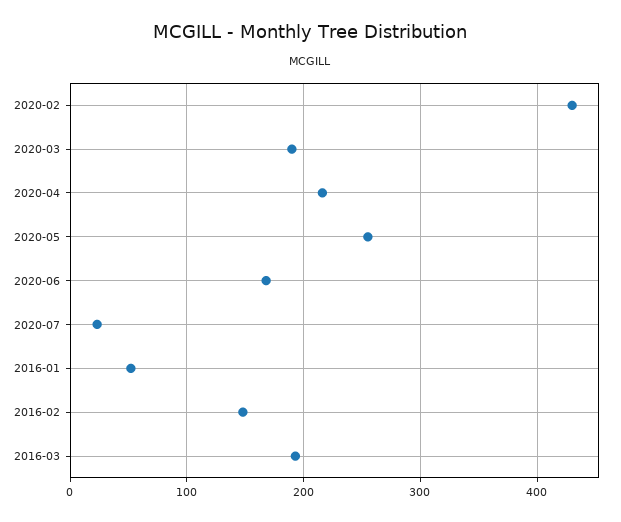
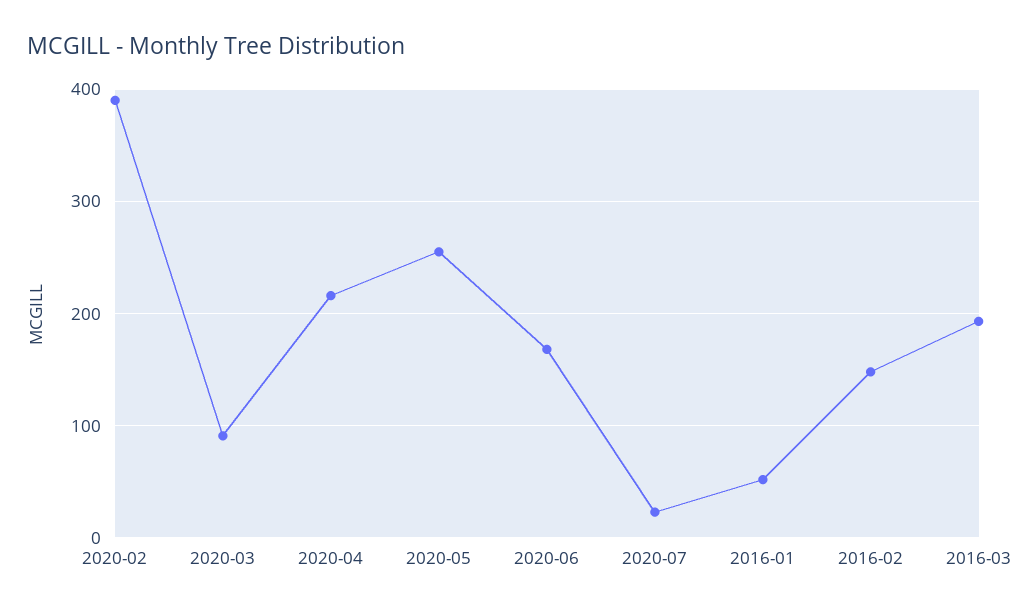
2020-02: 430 -> 390
2020-03: 190 -> 90

